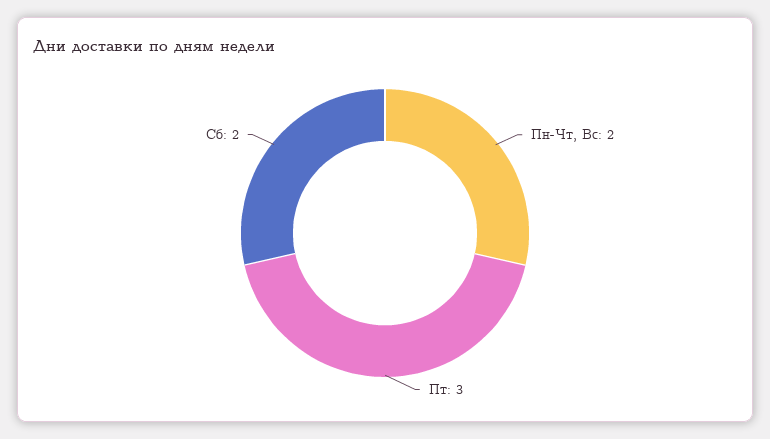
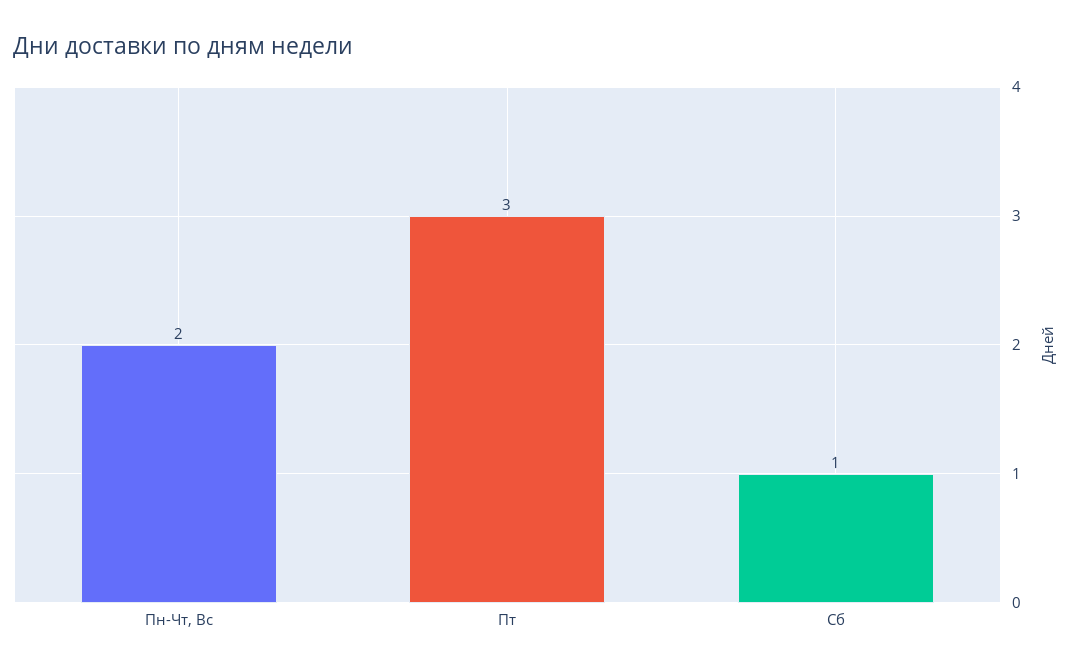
Сб: 2 -> 1

